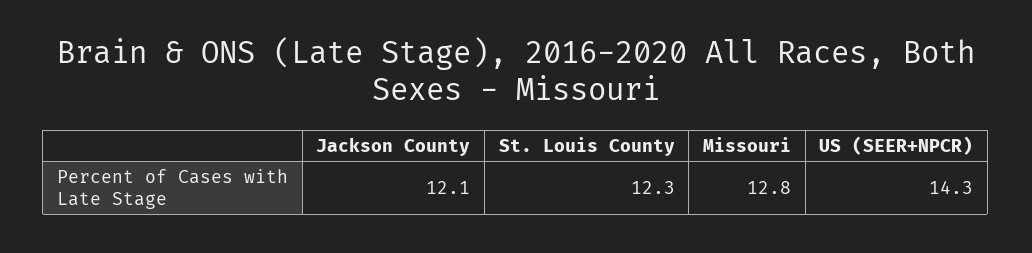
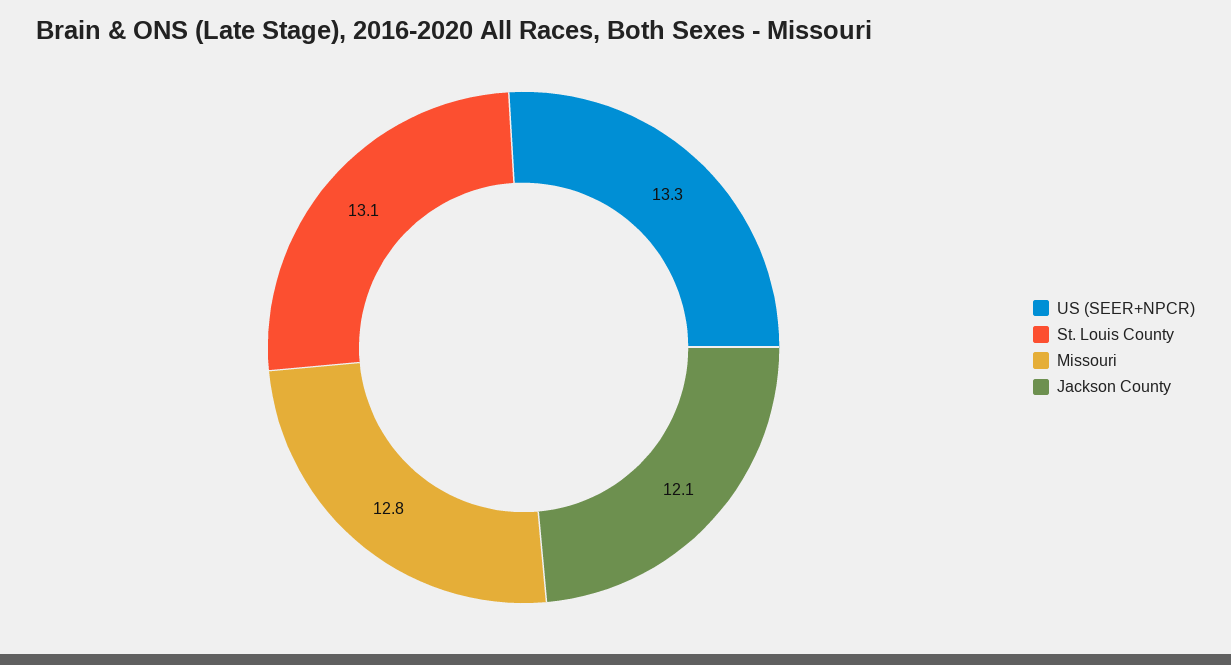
St. Louis County: 12.3 -> 13.1
US (SEER+NPCR): 14.3 -> 13.3

